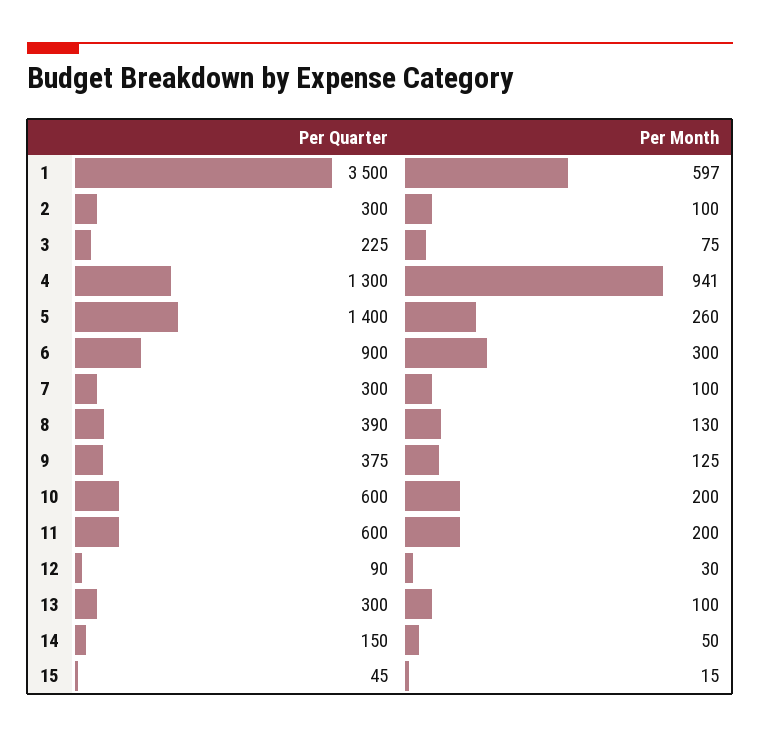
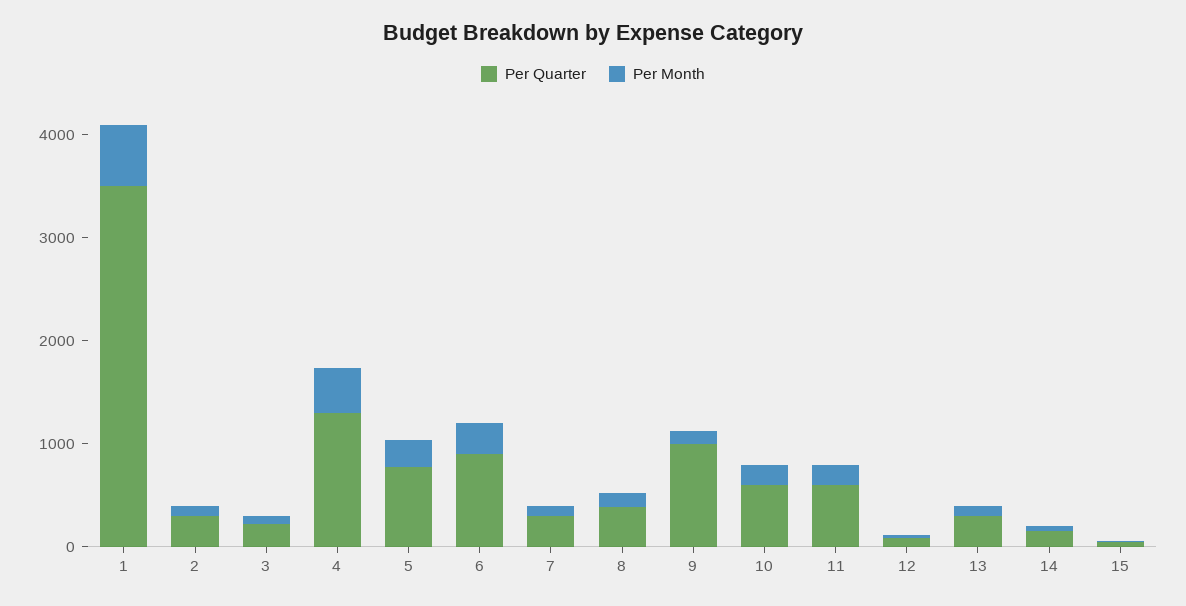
Per Month, 4: 941 -> 400
Per Quarter, 5: 1400 -> 800
Per Quarter, 9: 375 -> 1000

